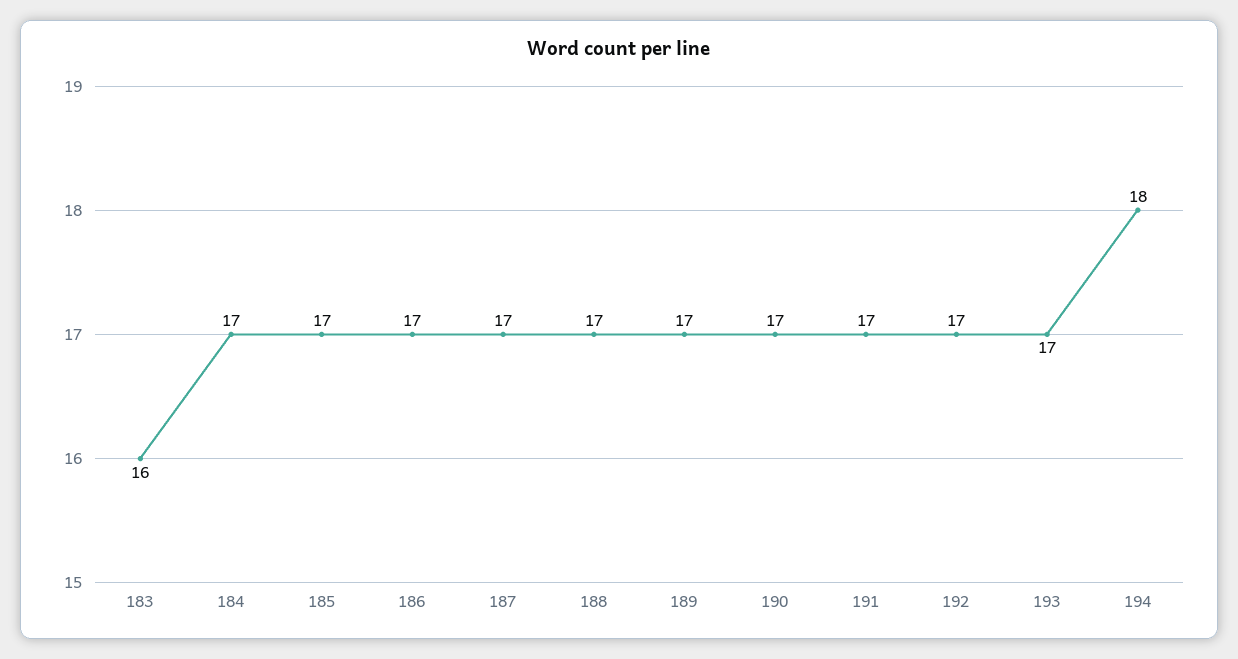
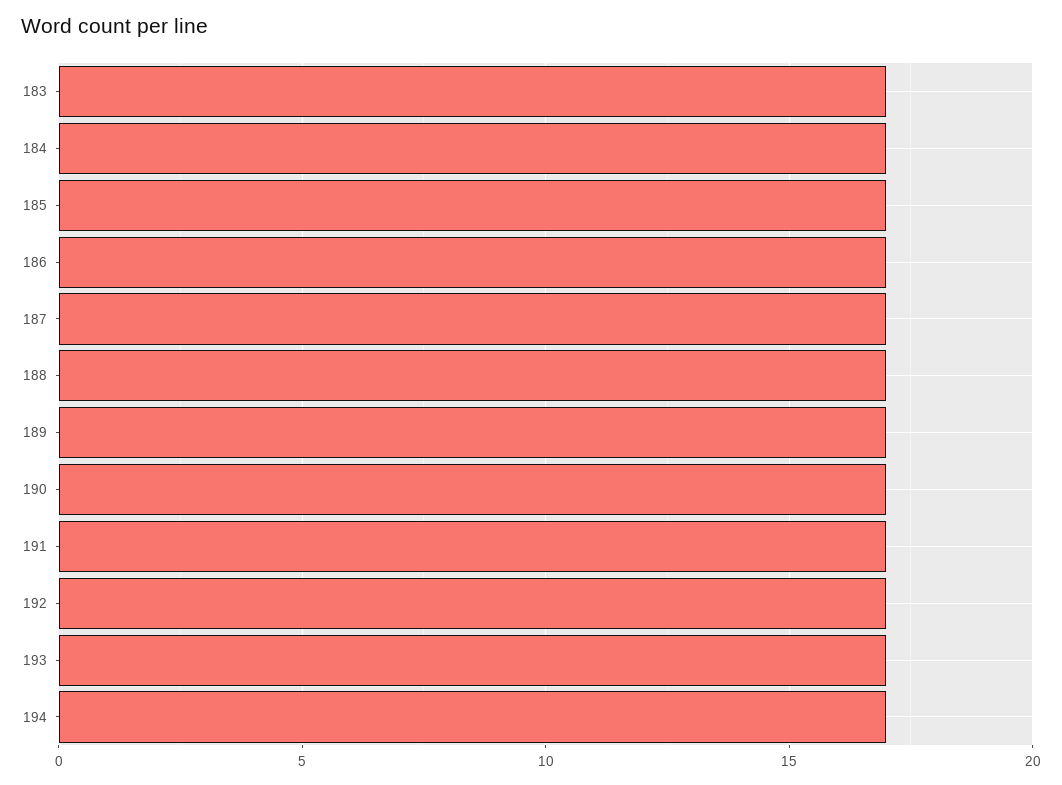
183: 16 -> 17
194: 18 -> 17

